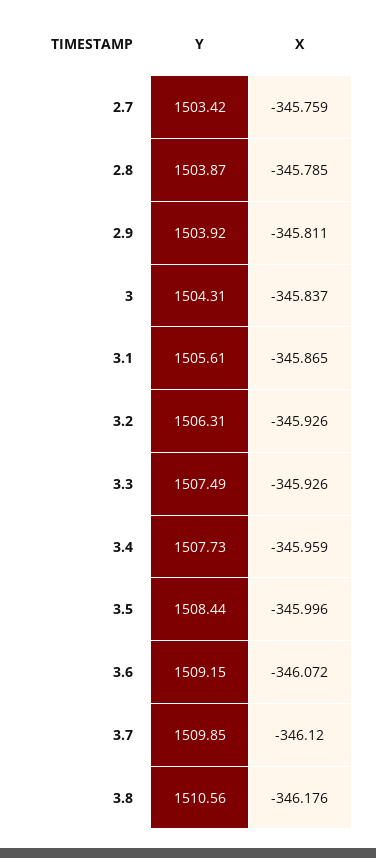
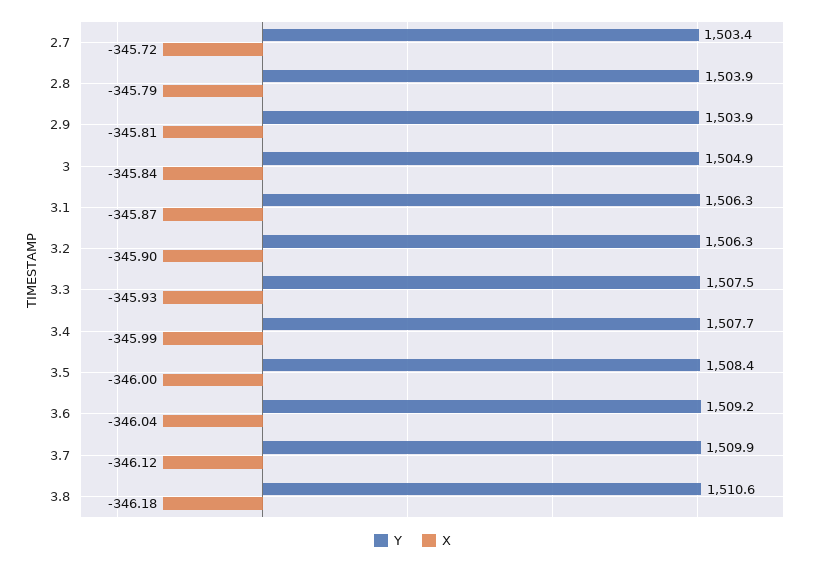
X, 2.7: -345.759 -> -345.72
Y, 3: 1504.31 -> 1504.9
Y, 3.1: 1505.61 -> 1506.3
X, 3.2: -345.926 -> -345.9
X, 3.4: -345.959 -> -345.99
X, 3.6: -346.072 -> -346.04

